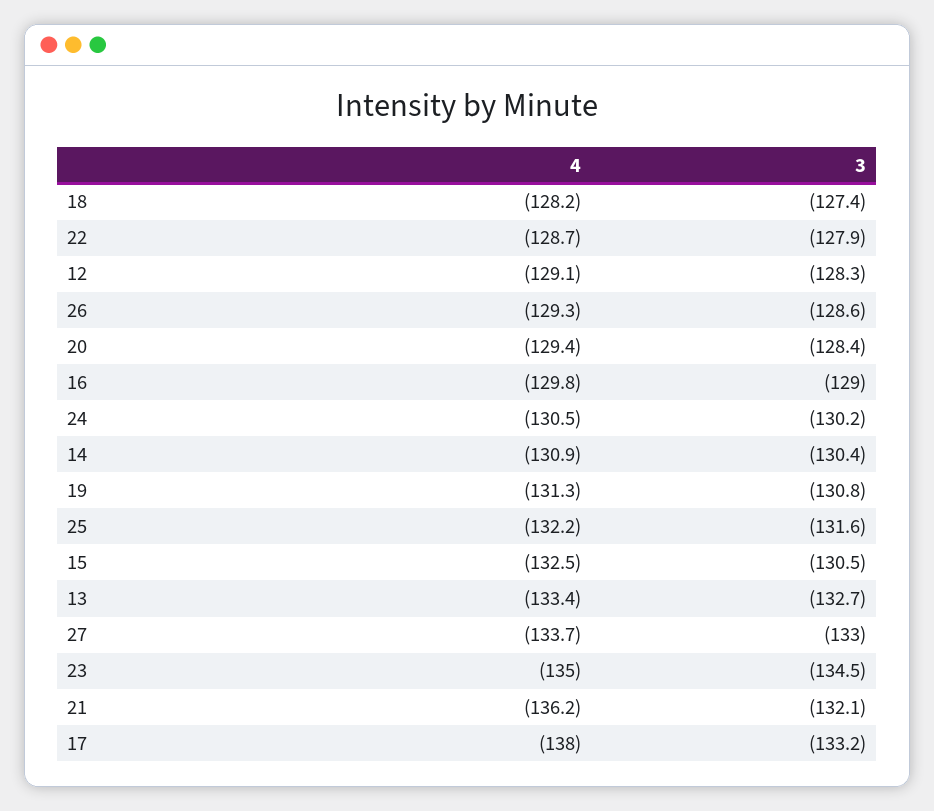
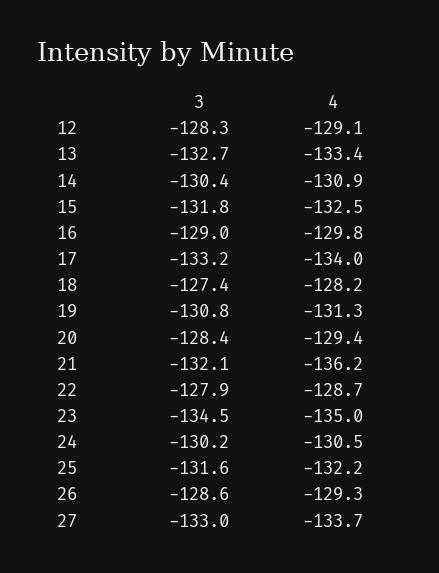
3, 15: -130.5 -> -131.8
4, 17: -138 -> -134

